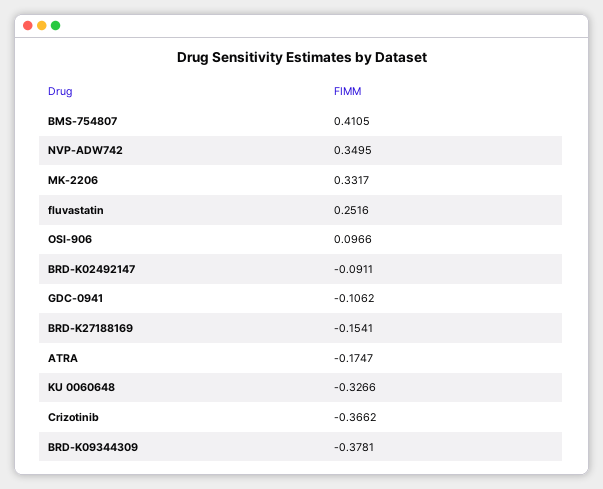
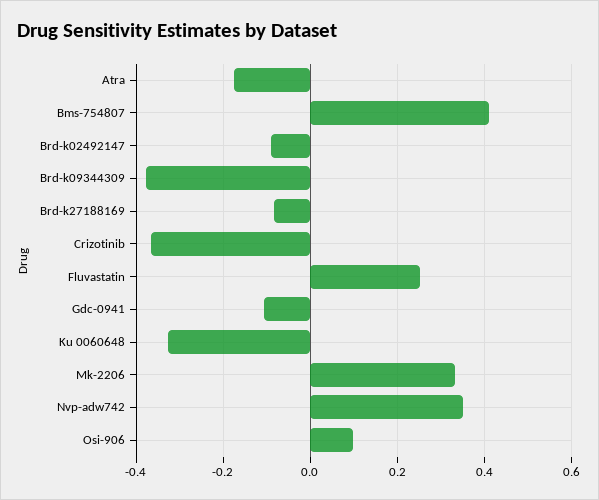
BRD-K27188169: -0.1541 -> -0.08

